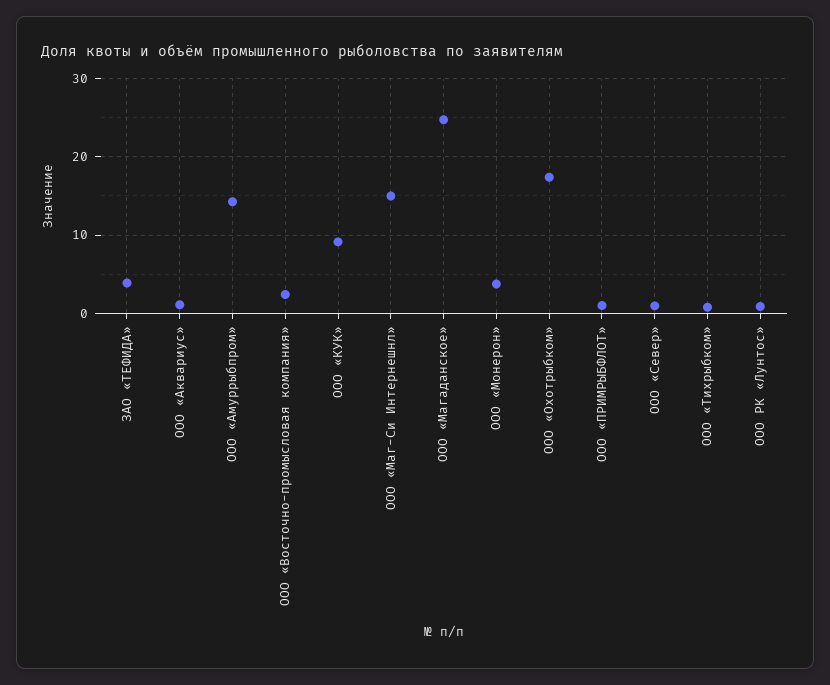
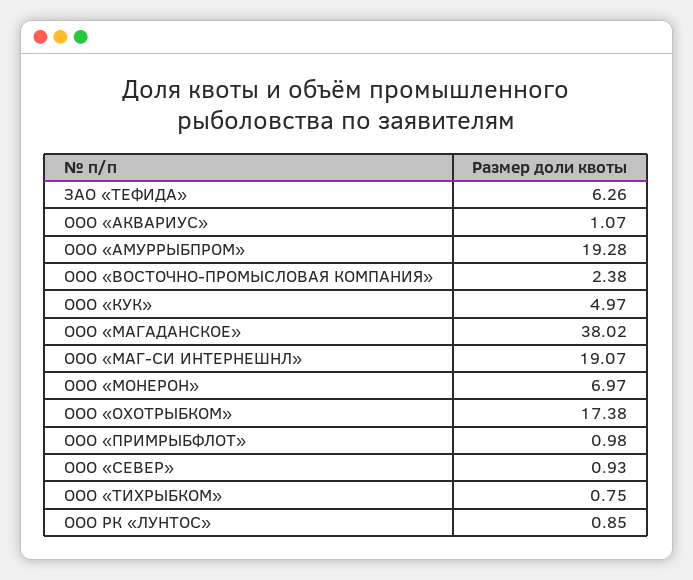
ЗАО «ТЕФИДА»: 4 -> 6.26
ООО «Амуррыбпром»: 14 -> 19.28
ООО «КУК»: 9 -> 4.97
ООО «Маг-Си Интернешнл»: 15 -> 19.07
ООО «Магаданское»: 25 -> 38.02
ООО «Монерон»: 4 -> 6.97

